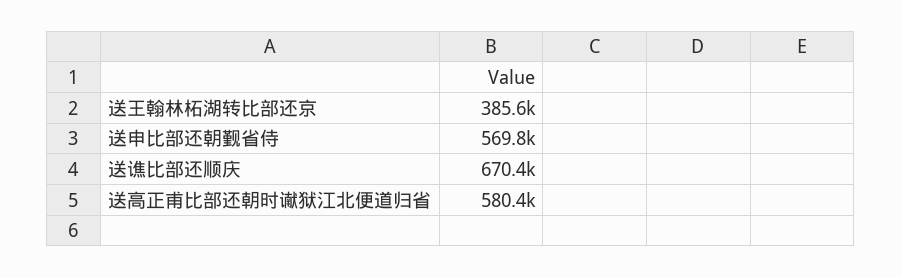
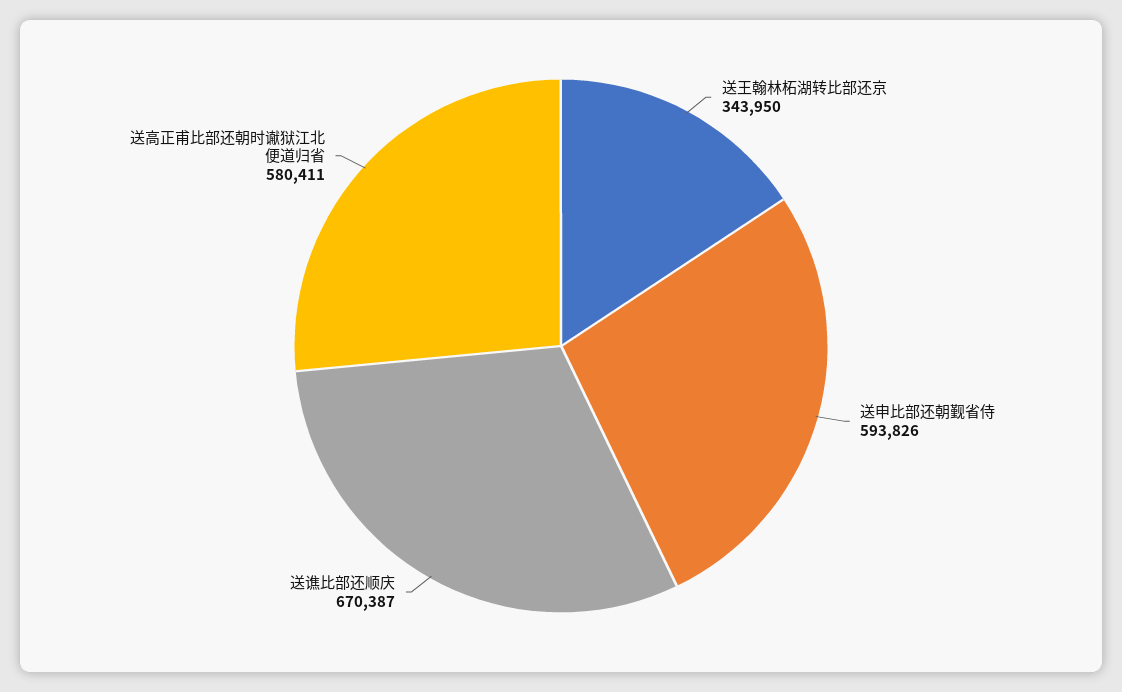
送王翰林柘湖转比部还京: 385600 -> 343950
送申比部还朝觐省侍: 569800 -> 593826

